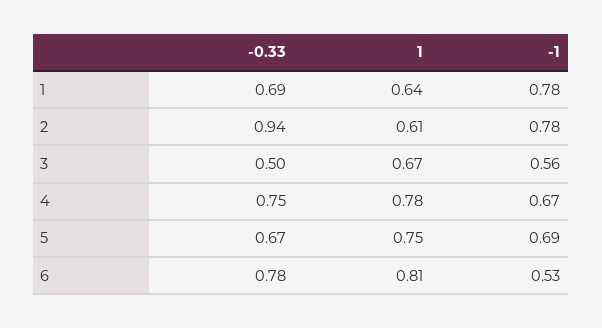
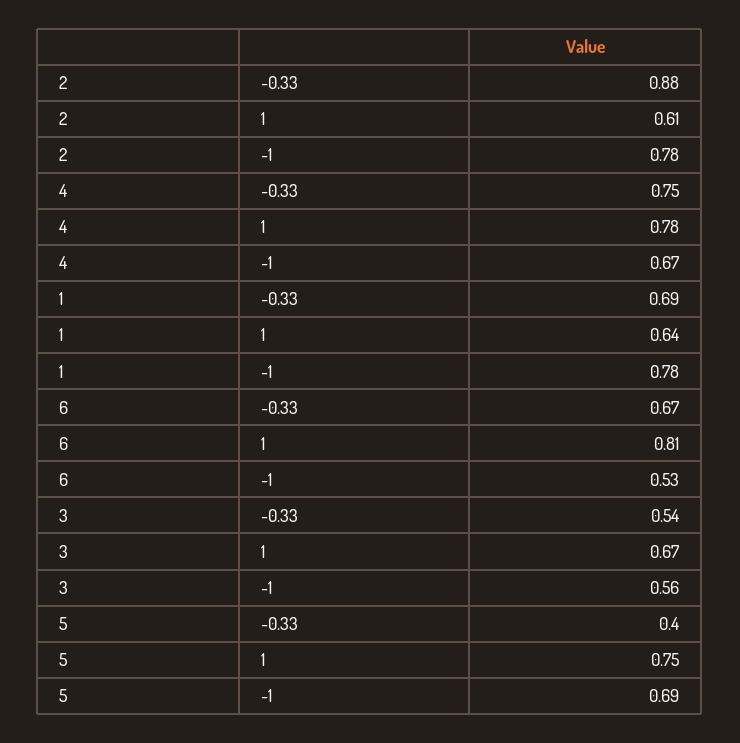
-0.33, 2: 0.94 -> 0.88
-0.33, 3: 0.5 -> 0.54
-0.33, 5: 0.67 -> 0.4
-0.33, 6: 0.78 -> 0.67

